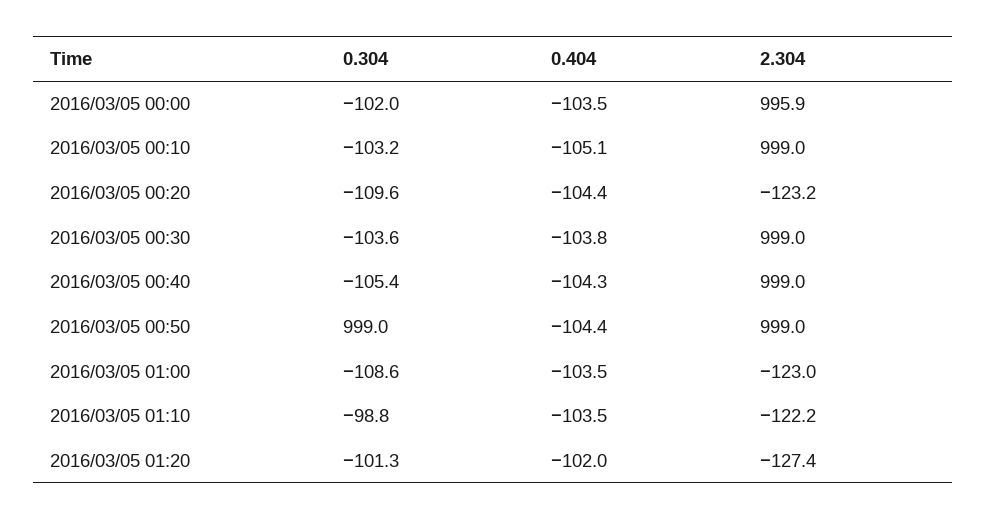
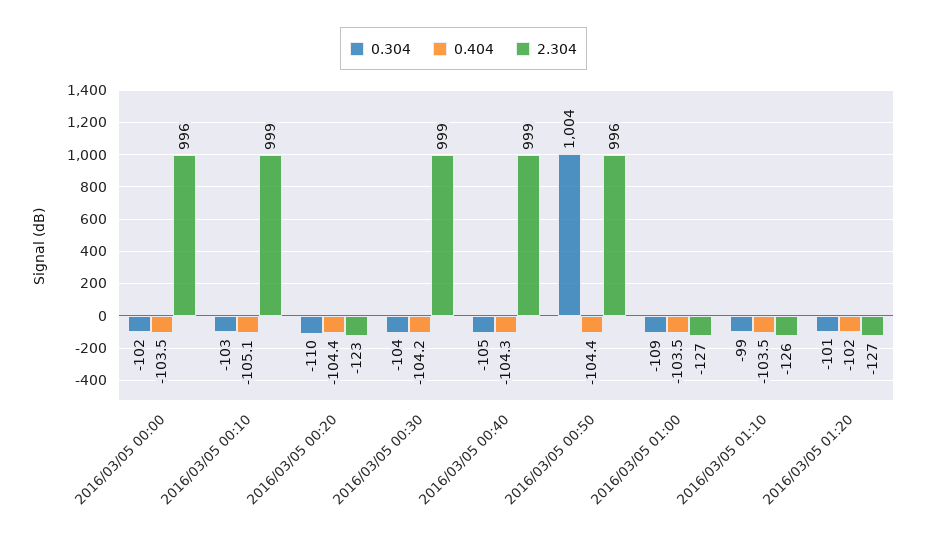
0.404, 2016/03/05 00:30: -103.8 -> -104.2
0.304, 2016/03/05 00:50: 999 -> 1004
2.304, 2016/03/05 00:50: 999 -> 996
2.304, 2016/03/05 01:00: -123 -> -127
2.304, 2016/03/05 01:10: -122.2 -> -126

